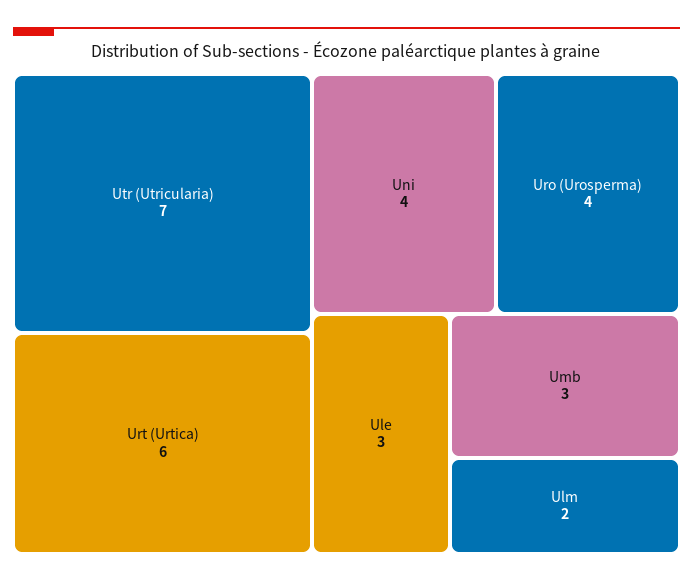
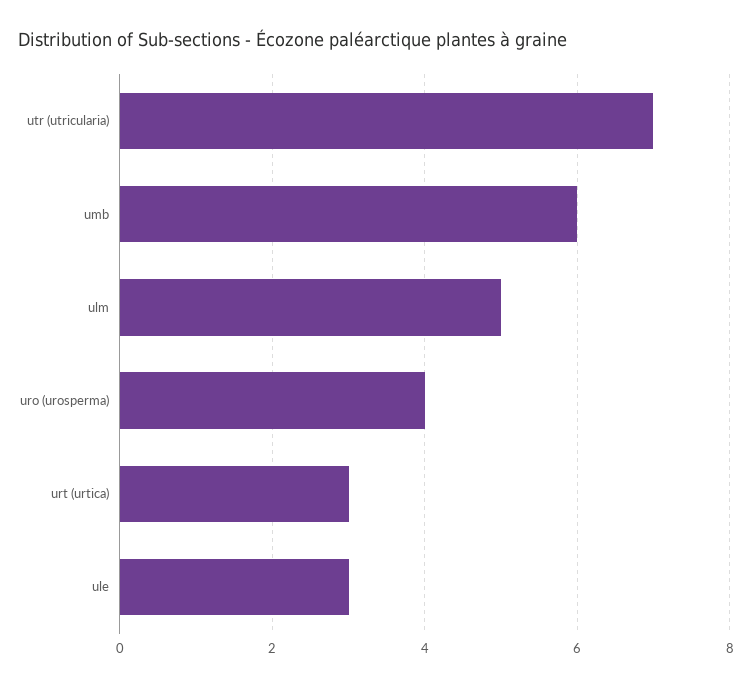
Urt (Urtica): 6 -> 3
Uni: 4 -> none
Umb: 3 -> 6
Ulm: 2 -> 5

